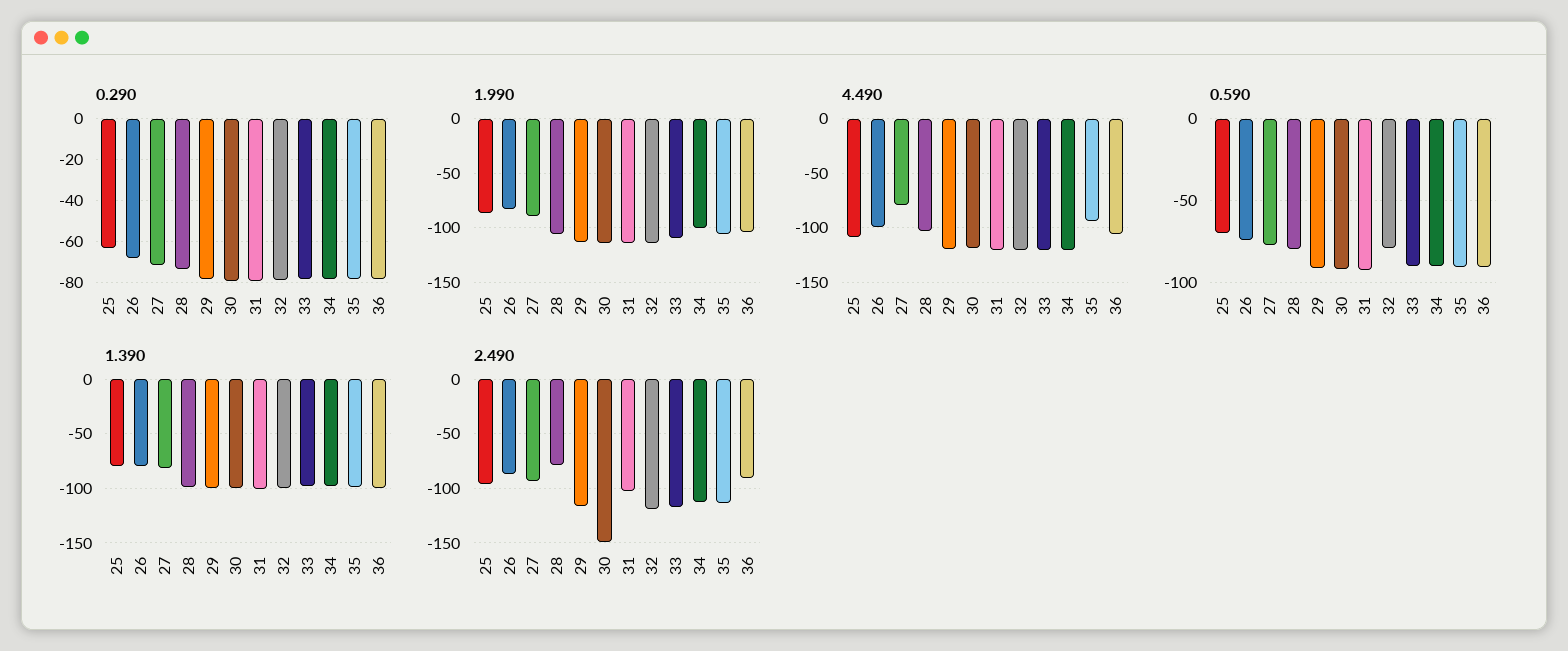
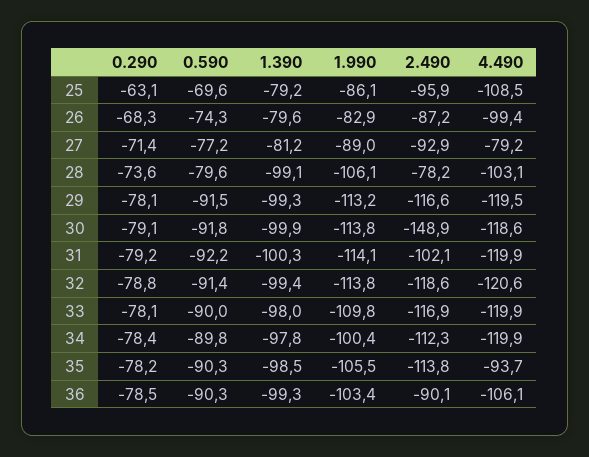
0.590, 32: -80 -> -91.4

